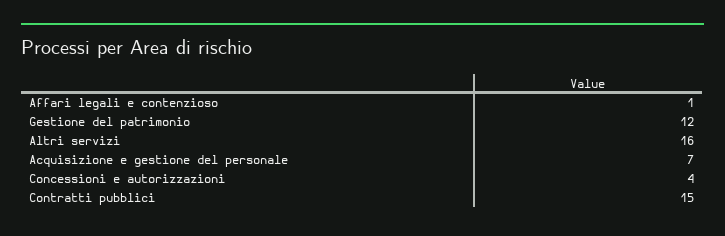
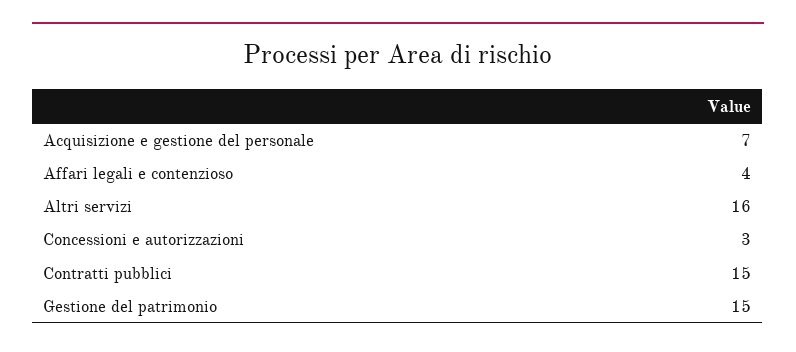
Affari legali e contenzioso: 1 -> 4
Gestione del patrimonio: 12 -> 15
Concessioni e autorizzazioni: 4 -> 3

